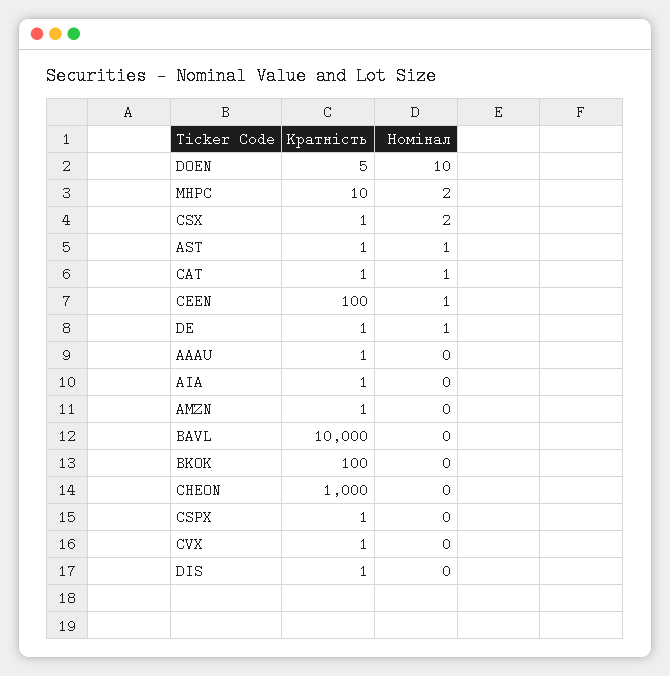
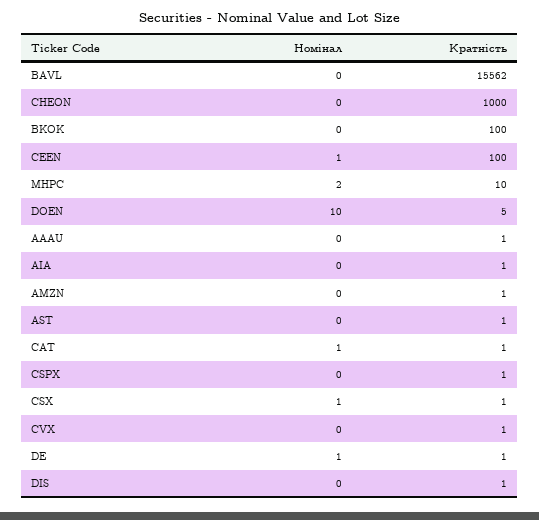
Номінал, CSX: 2 -> 1
Номінал, AST: 1 -> 0
Кратність, BAVL: 10000 -> 15562

